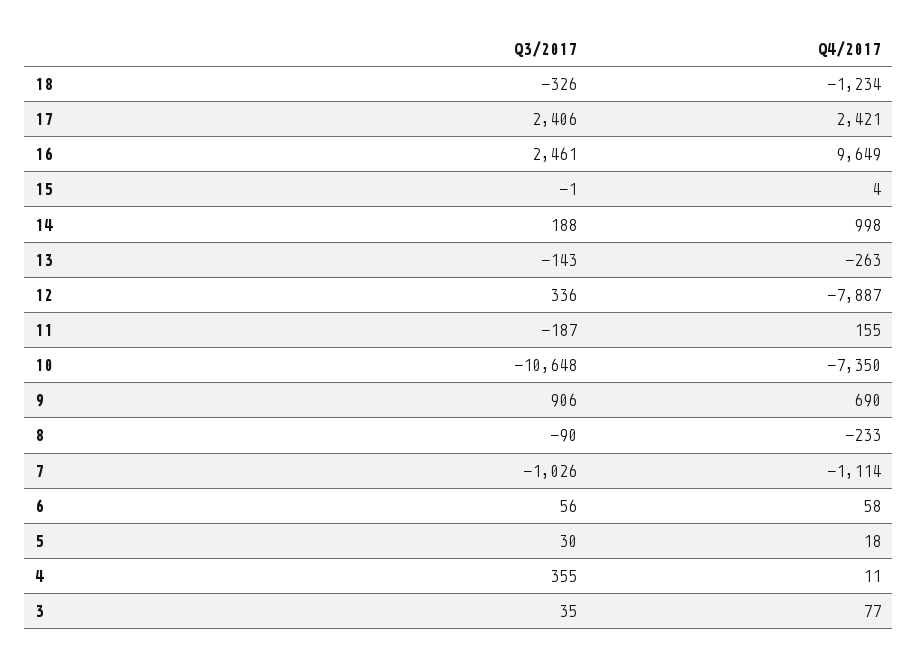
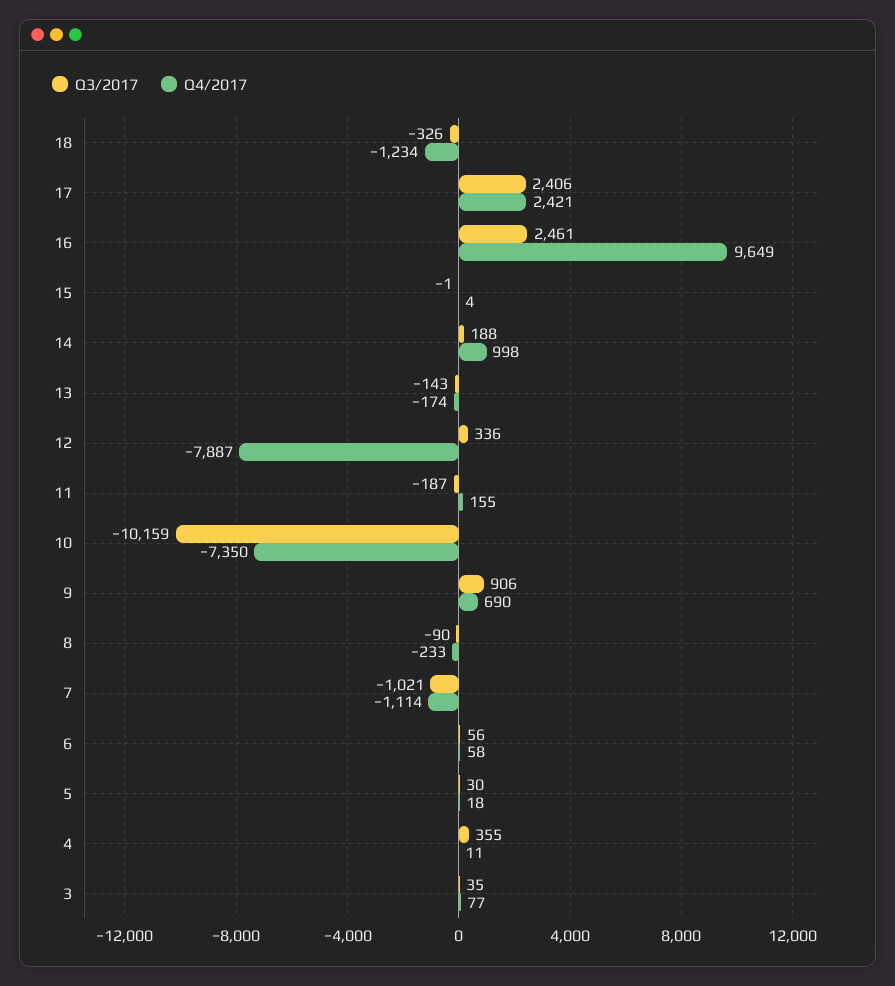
Q4/2017, 13: -263 -> -174
Q3/2017, 10: -10648 -> -10159
Q3/2017, 7: -1026 -> -1021

